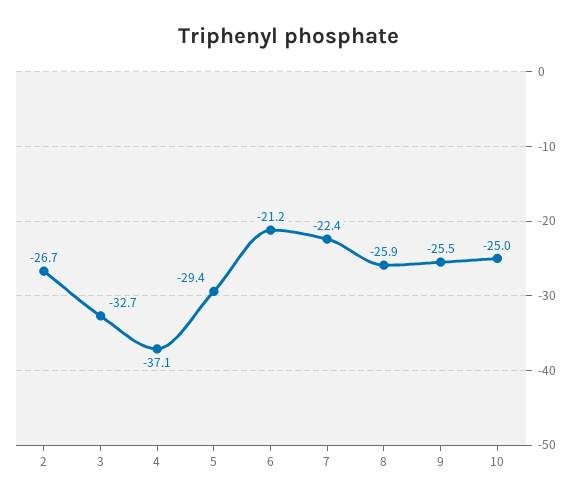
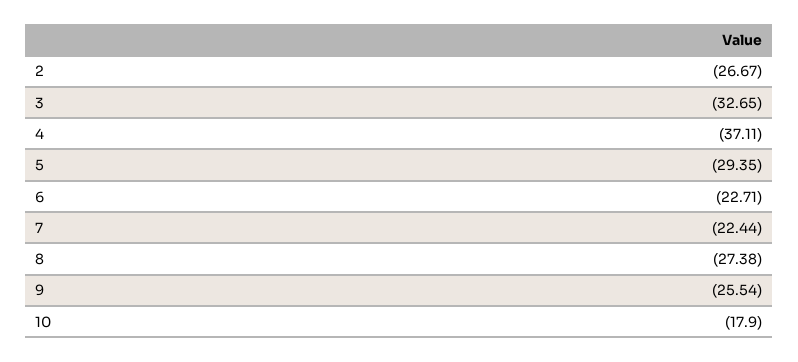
6: -21.2 -> -22.71
8: -25.9 -> -27.38
10: -25 -> -17.9

